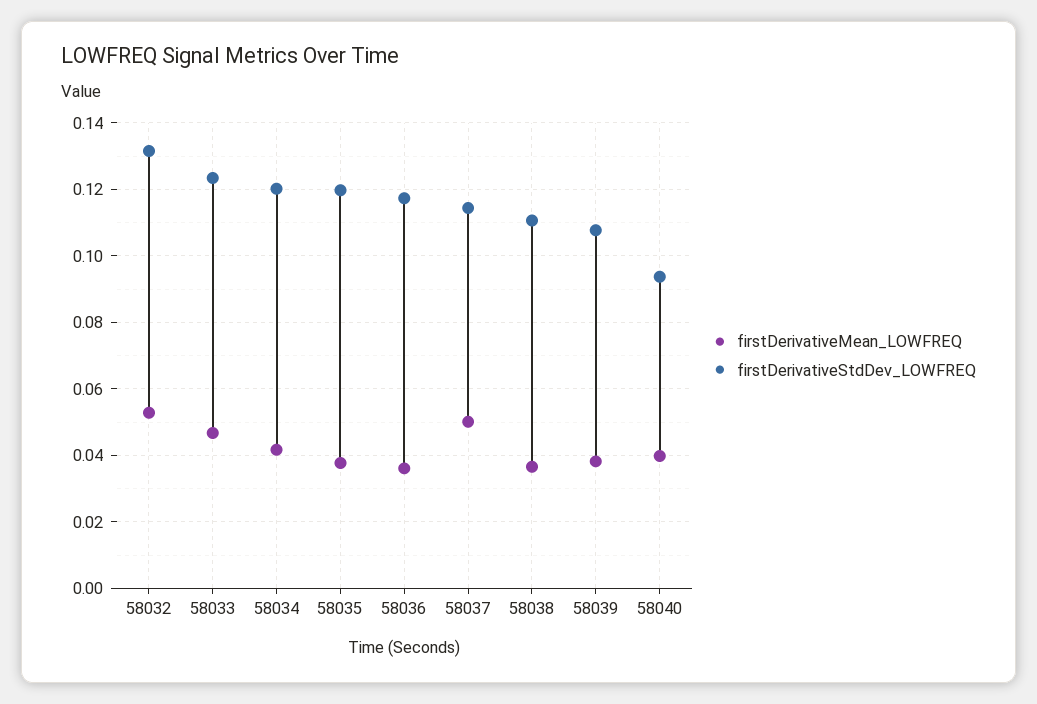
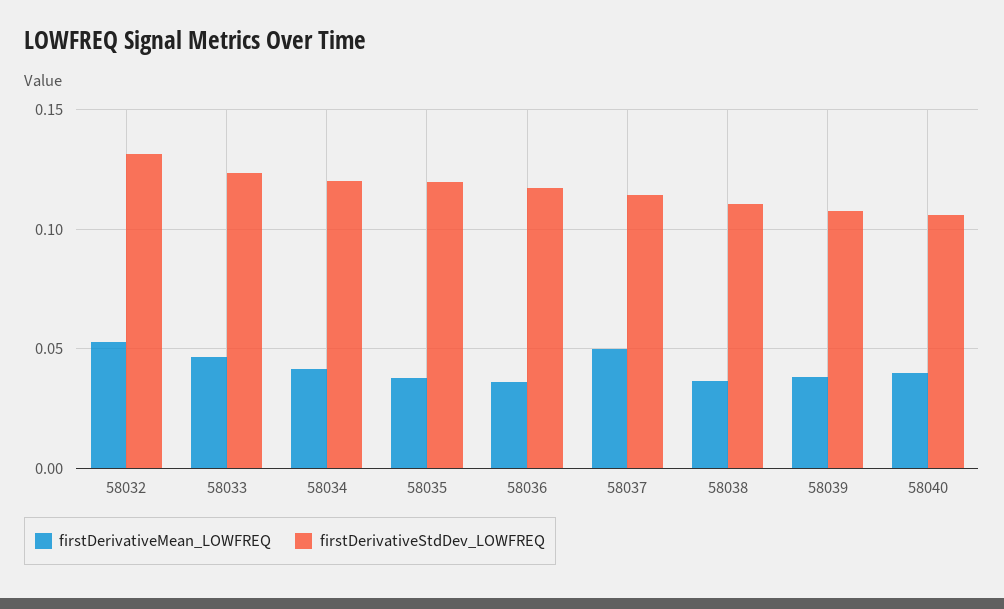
firstDerivativeStdDev_LOWFREQ, 58040: 0.094 -> 0.105

